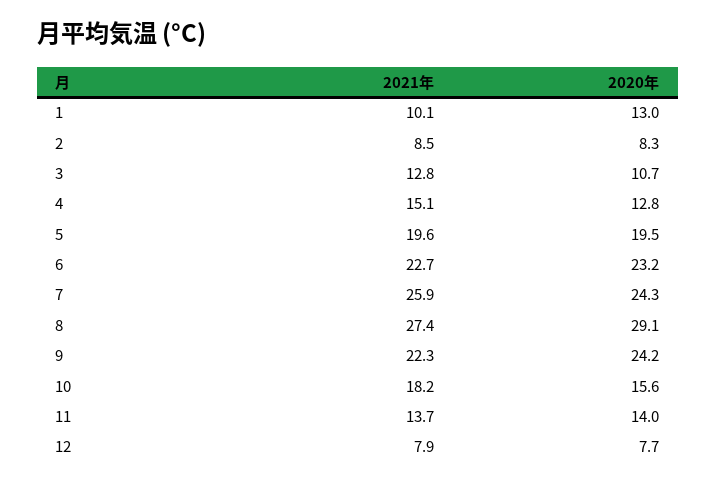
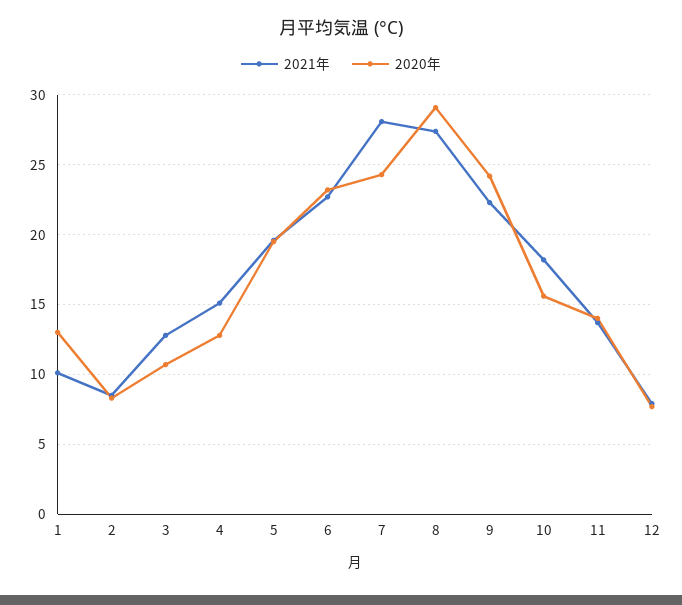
2021年, 7: 25.9 -> 28

